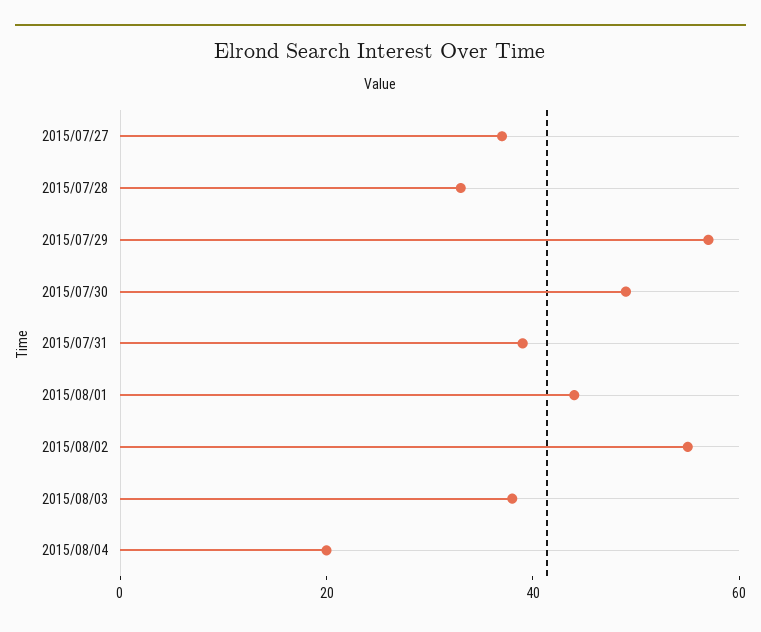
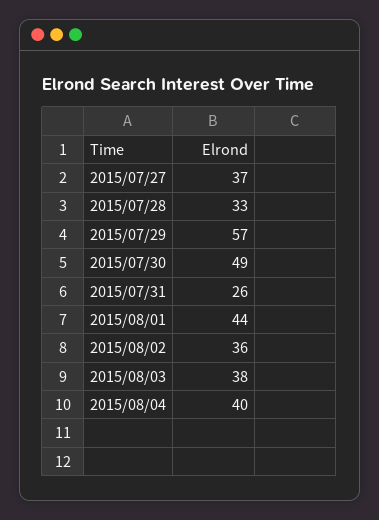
2015/07/31: 40 -> 26
2015/08/02: 55 -> 36
2015/08/04: 20 -> 40

